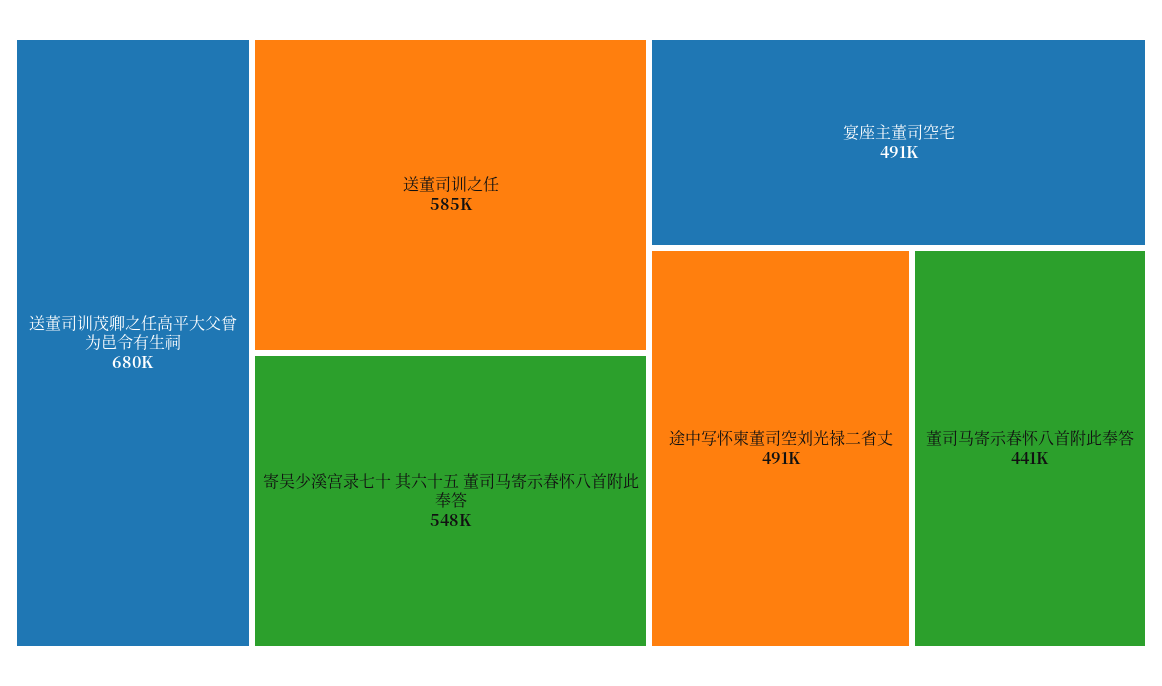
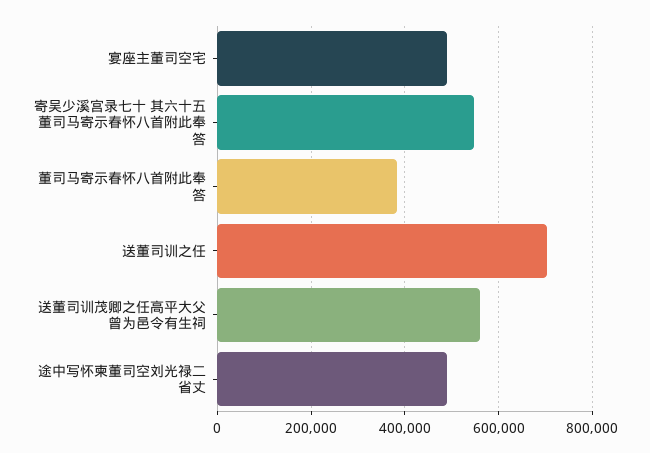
送董司训茂卿之任高平大父曾为邑令有生祠: 680000 -> 560000
送董司训之任: 585000 -> 700000
董司马寄示春怀八首附此奉答: 441000 -> 380000

